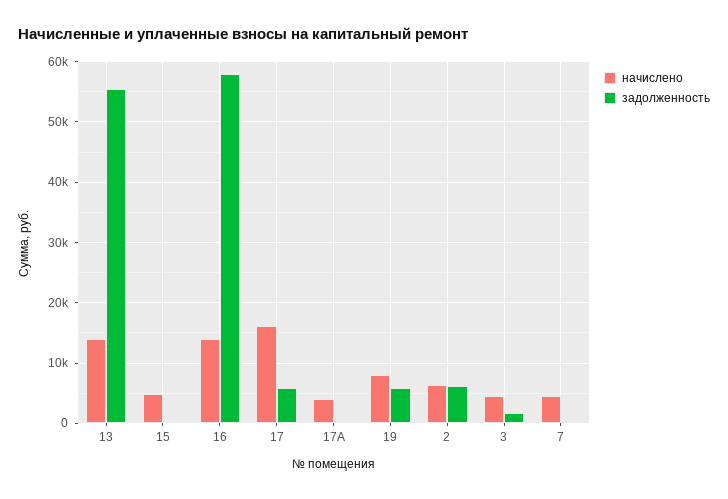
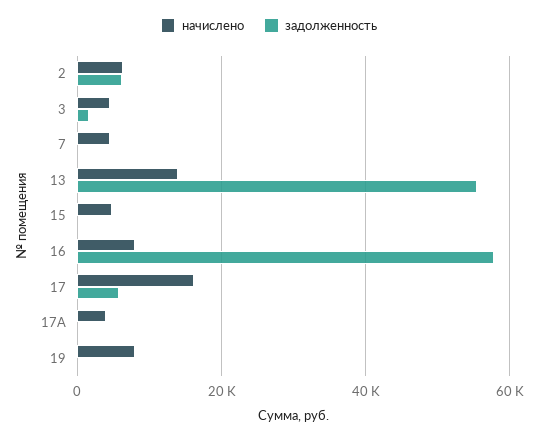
начислено, 16: 14000 -> 8000
задолженность, 19: 6000 -> 0

